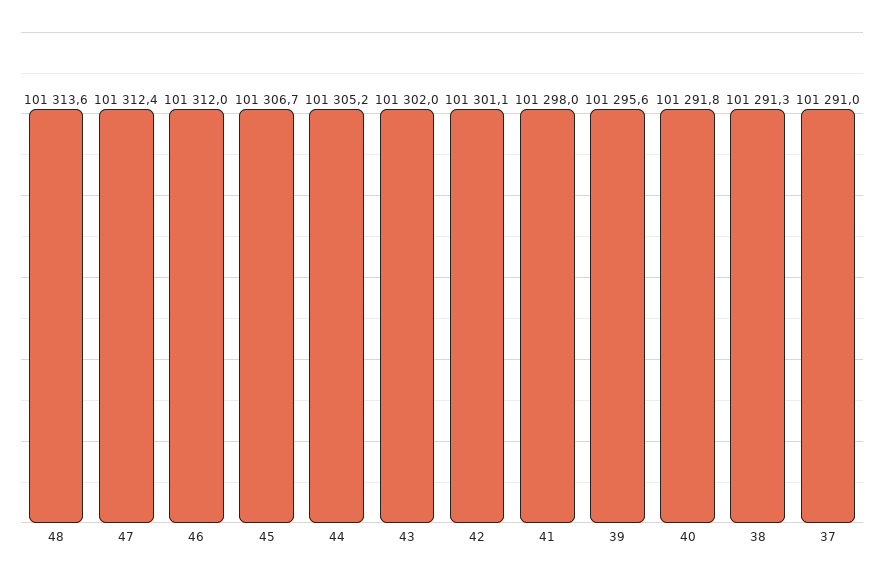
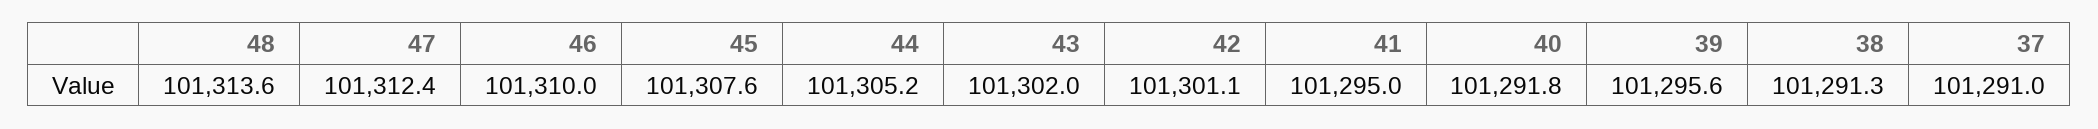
46: 101312 -> 101310
45: 101306.7 -> 101307.6
41: 101298 -> 101295

